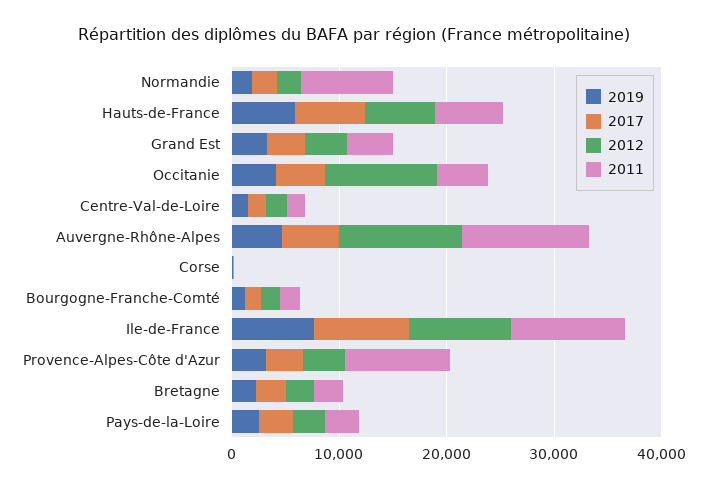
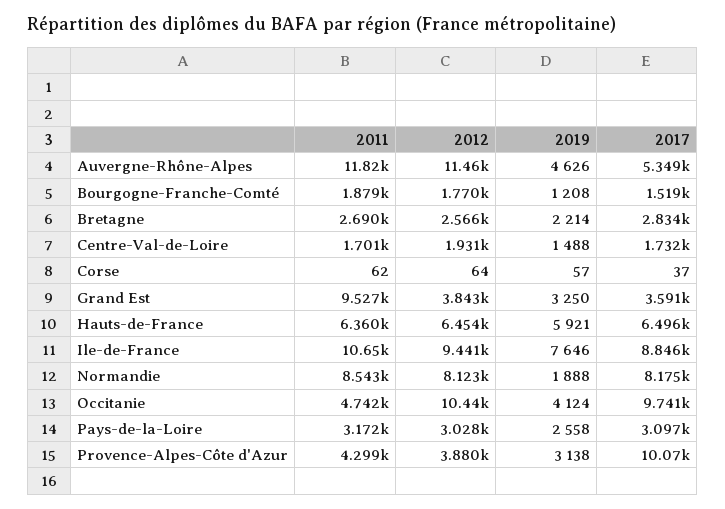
2017, Normandie: 2000 -> 8175
2012, Normandie: 2000 -> 8123
2011, Grand Est: 4000 -> 9527
2017, Occitanie: 4000 -> 9741
2017, Provence-Alpes-Côte d'Azur: 4000 -> 10070
2011, Provence-Alpes-Côte d'Azur: 10000 -> 4299

